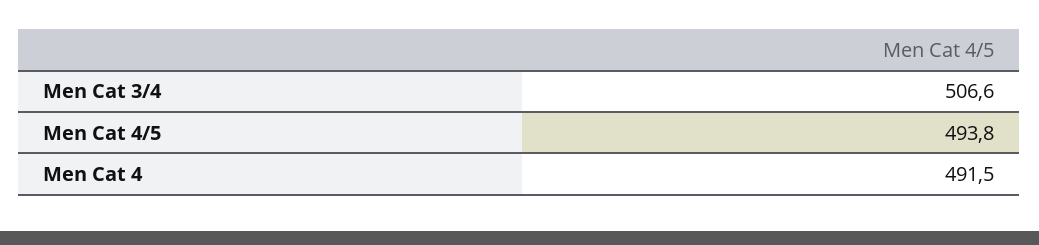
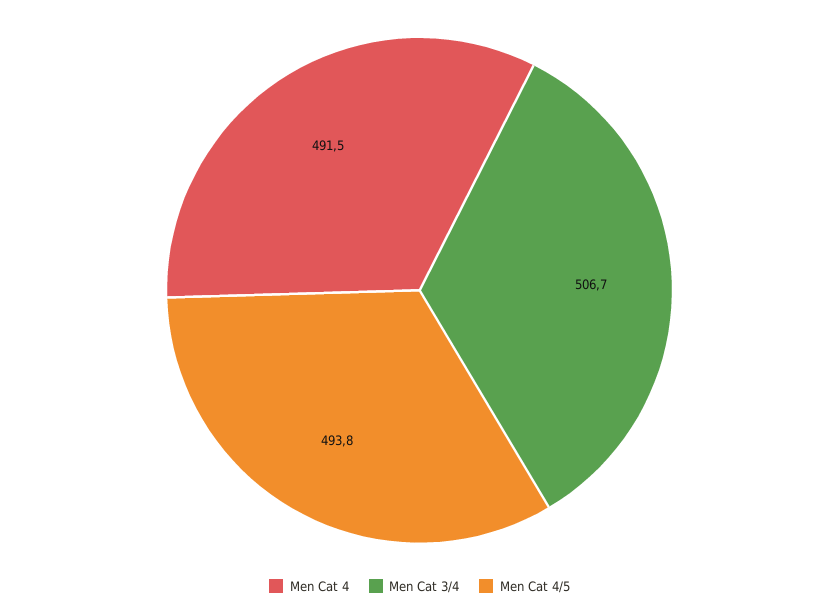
Men Cat 3/4: 506.6 -> 506.7

